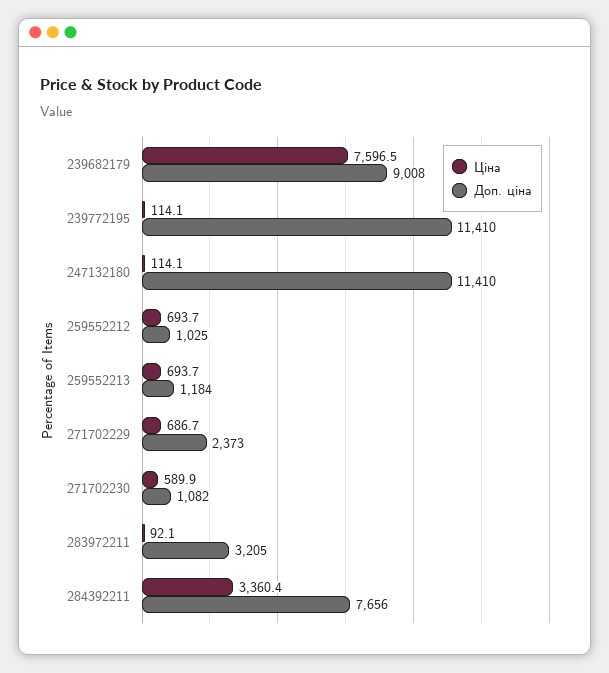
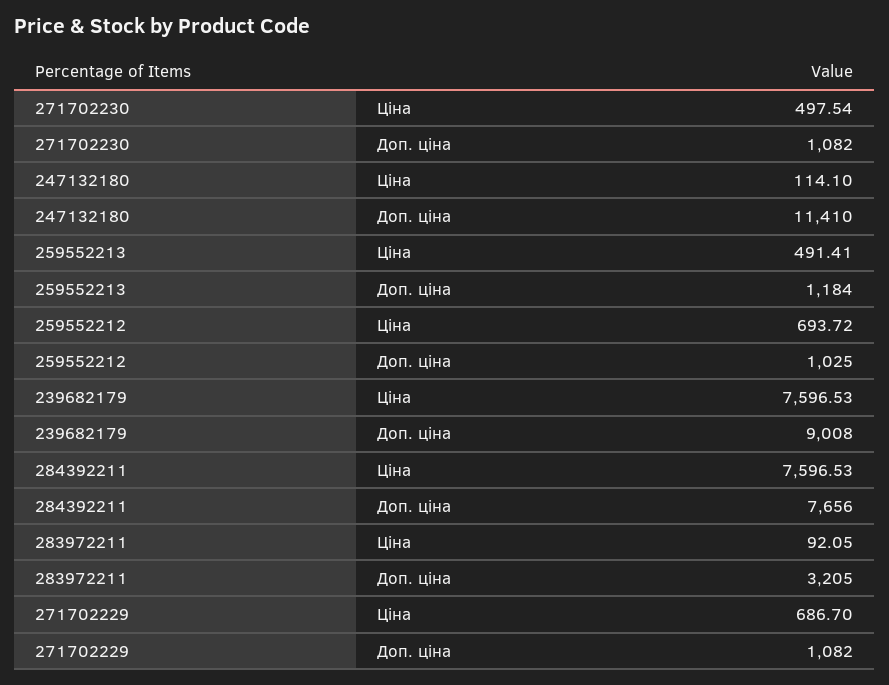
Ціна, 239772195: 114.1 -> none
Доп. ціна, 239772195: 11410 -> none
Ціна, 259552213: 693.7 -> 491.41
Доп. ціна, 271702229: 2373 -> 1082
Ціна, 271702230: 589.9 -> 497.54
Ціна, 284392211: 3360.4 -> 7596.53

